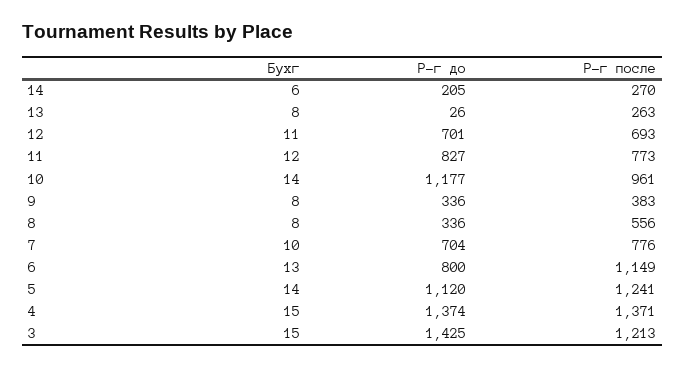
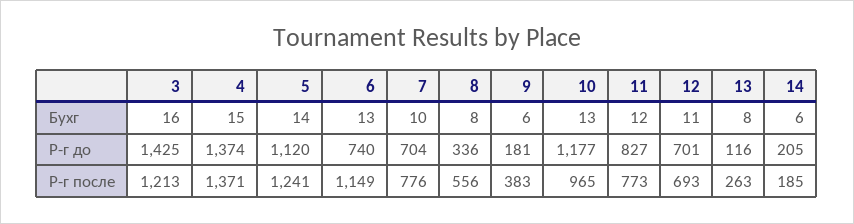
Р-г после, 14: 270 -> 185
Р-г до, 13: 26 -> 116
Бухг, 10: 14 -> 13
Р-г после, 10: 961 -> 965
Бухг, 9: 8 -> 6
Р-г до, 9: 336 -> 181
Р-г до, 6: 800 -> 740
Бухг, 3: 15 -> 16

